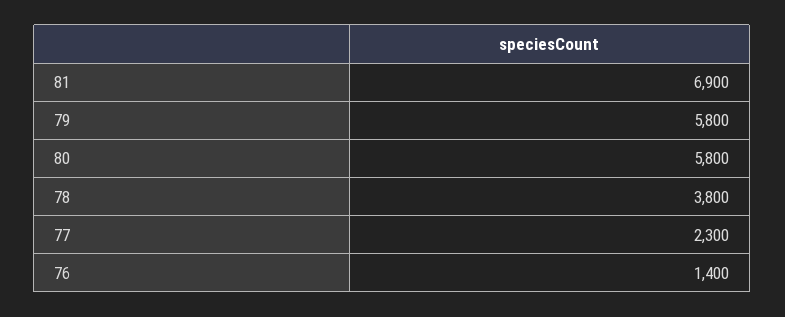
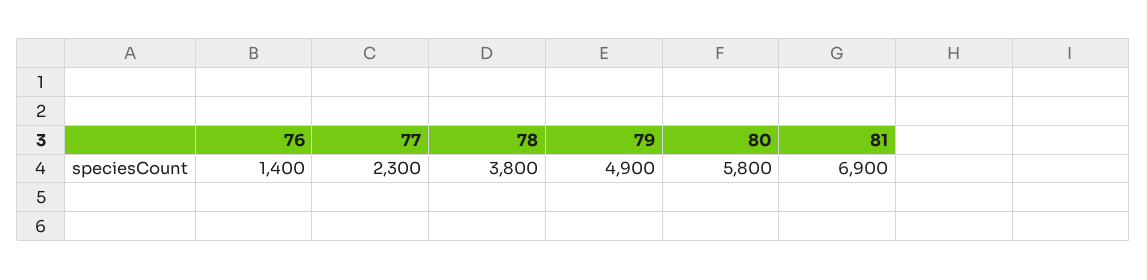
79: 5800 -> 4900

